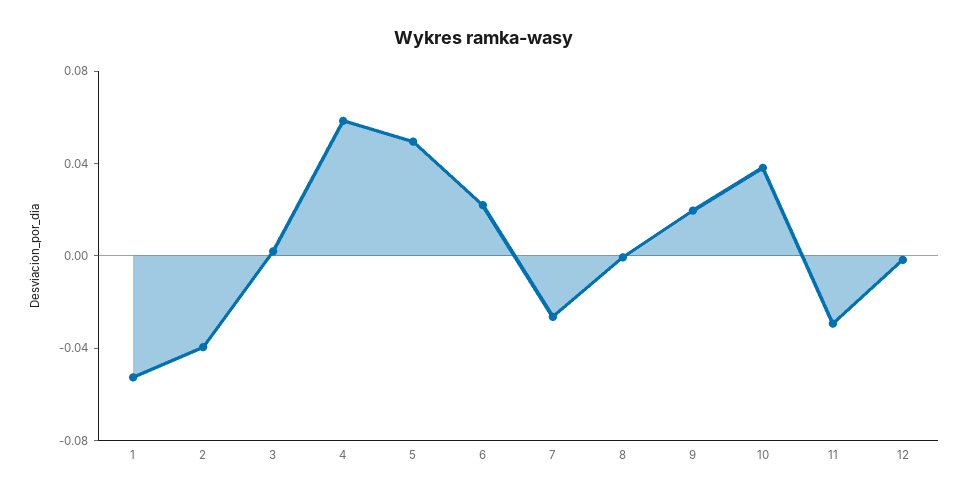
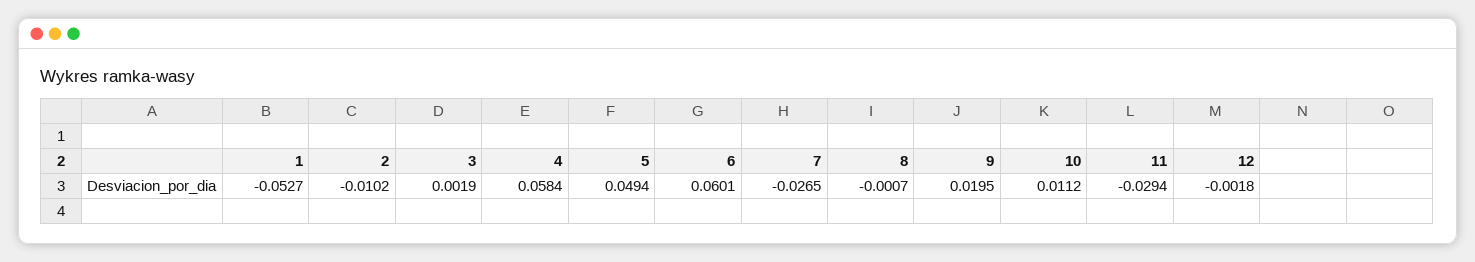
2: -0.04 -> -0.0102
6: 0.02 -> 0.0601
10: 0.04 -> 0.0112

